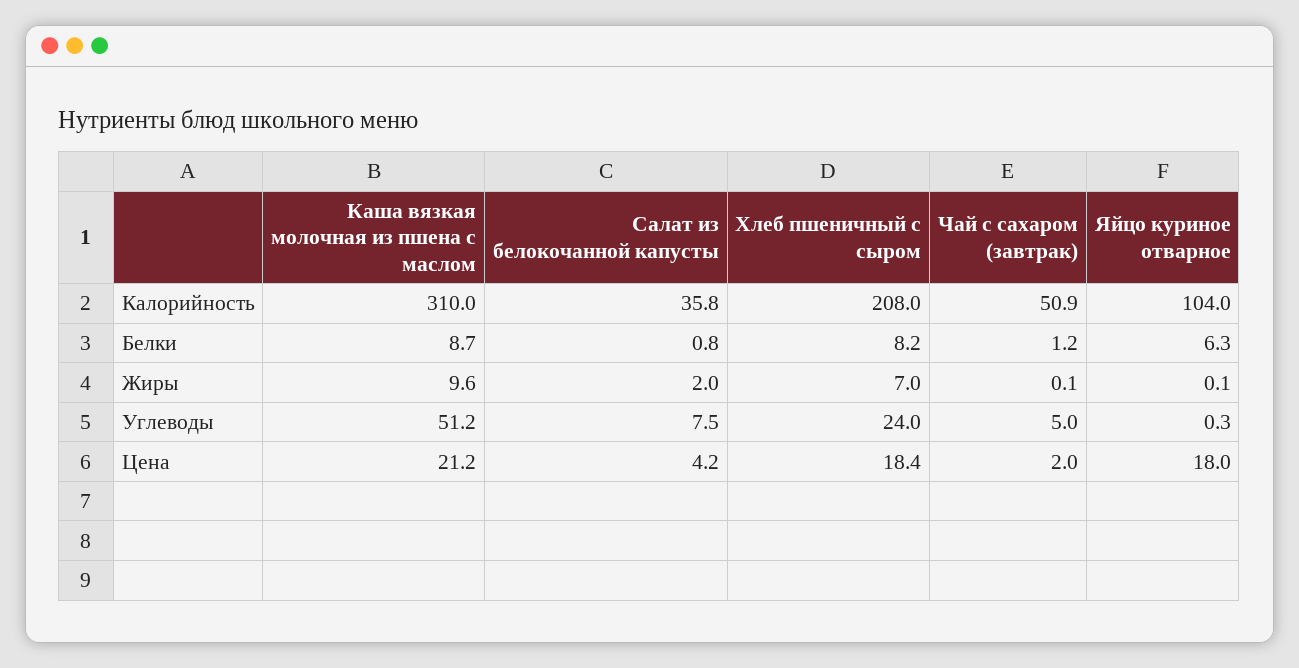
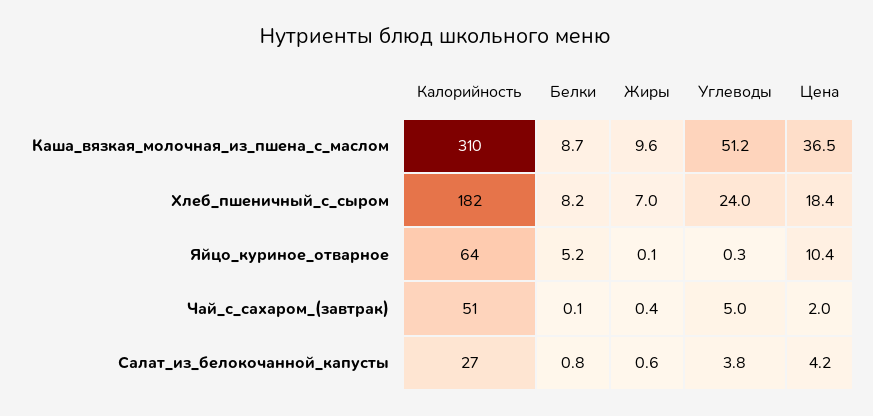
Салат из белокочанной капусты, Калорийность: 35.8 -> 27
Хлеб пшеничный с сыром, Калорийность: 208 -> 182
Яйцо куриное отварное, Калорийность: 104 -> 64
Чай с сахаром (завтрак), Белки: 1.2 -> 0.1
Яйцо куриное отварное, Белки: 6.3 -> 5.2
Салат из белокочанной капусты, Жиры: 2 -> 0.6
Чай с сахаром (завтрак), Жиры: 0.1 -> 0.4
Салат из белокочанной капусты, Углеводы: 7.5 -> 3.8
Каша вязкая молочная из пшена с маслом, Цена: 21.2 -> 36.5
Яйцо куриное отварное, Цена: 18 -> 10.4

